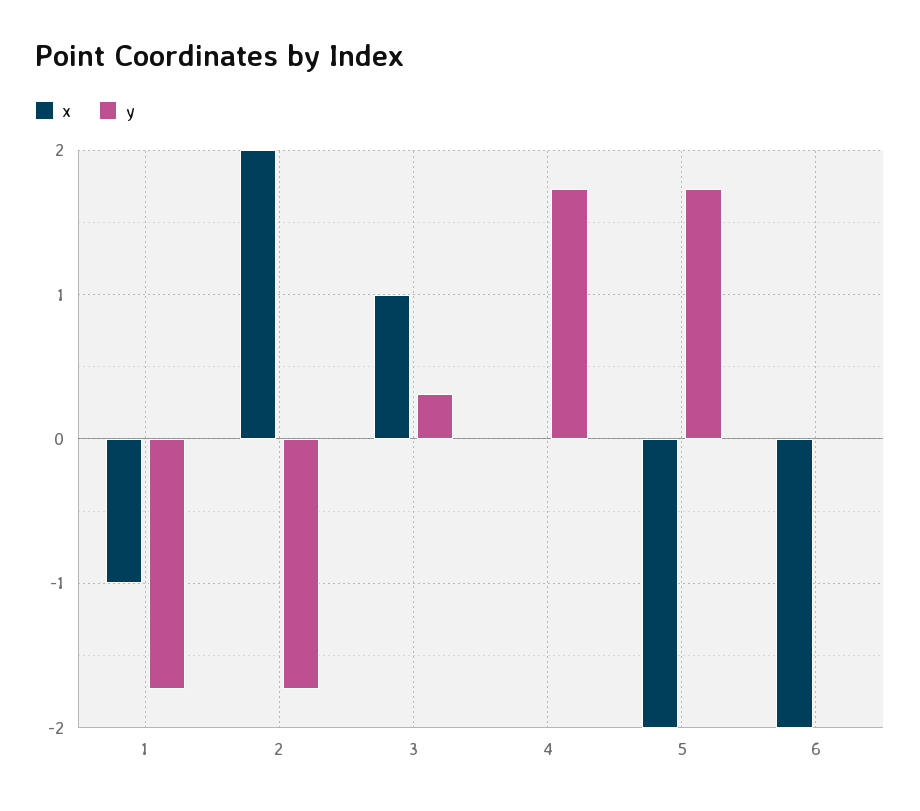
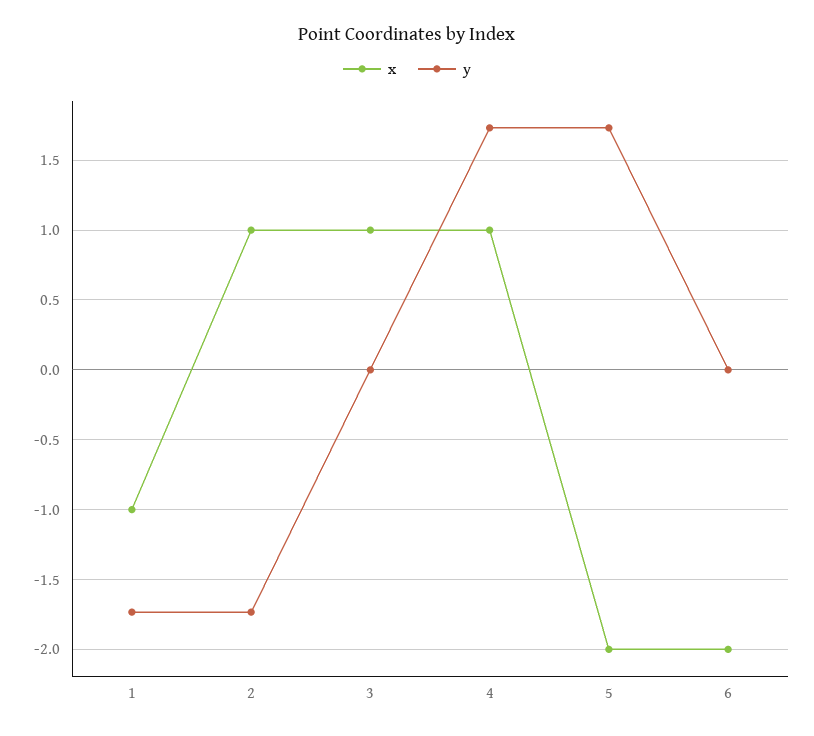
x, 2: 2 -> 1
y, 3: 0.3 -> 0
x, 4: 0 -> 1

